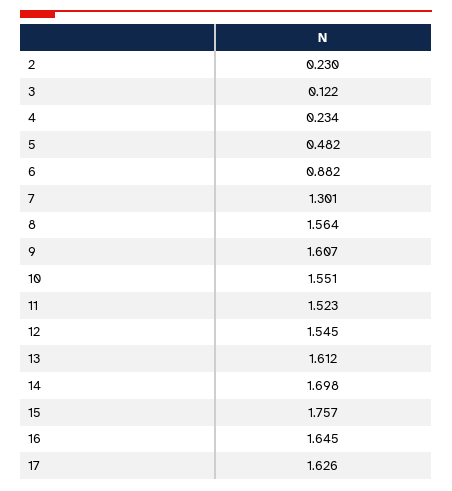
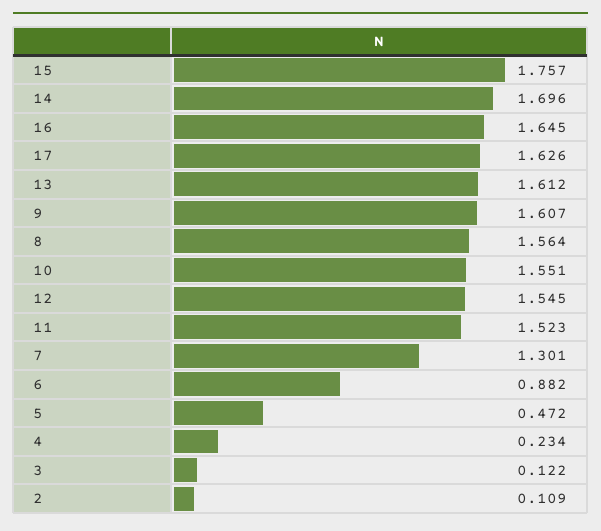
2: 0.23 -> 0.109
5: 0.482 -> 0.472
14: 1.698 -> 1.696

